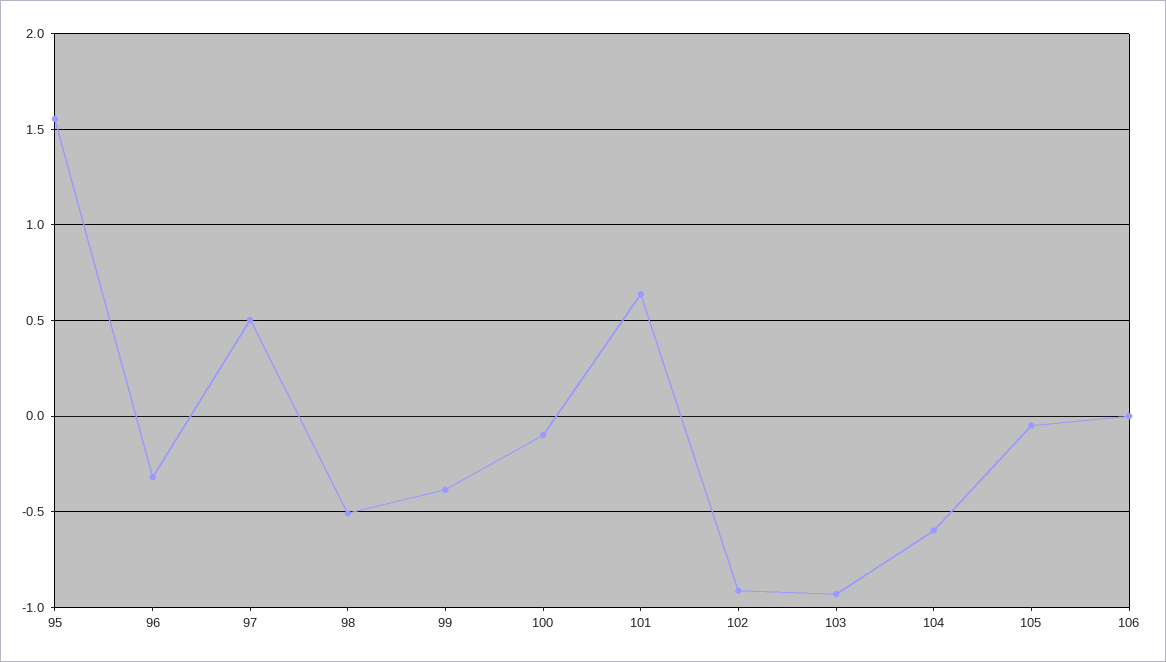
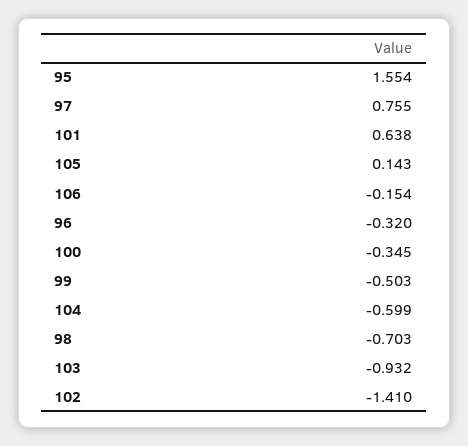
97: 0.5 -> 0.755
98: -0.5 -> -0.703
99: -0.4 -> -0.503
100: -0.1 -> -0.345
102: -0.9 -> -1.41
105: -0.05 -> 0.143
106: 0 -> -0.154

